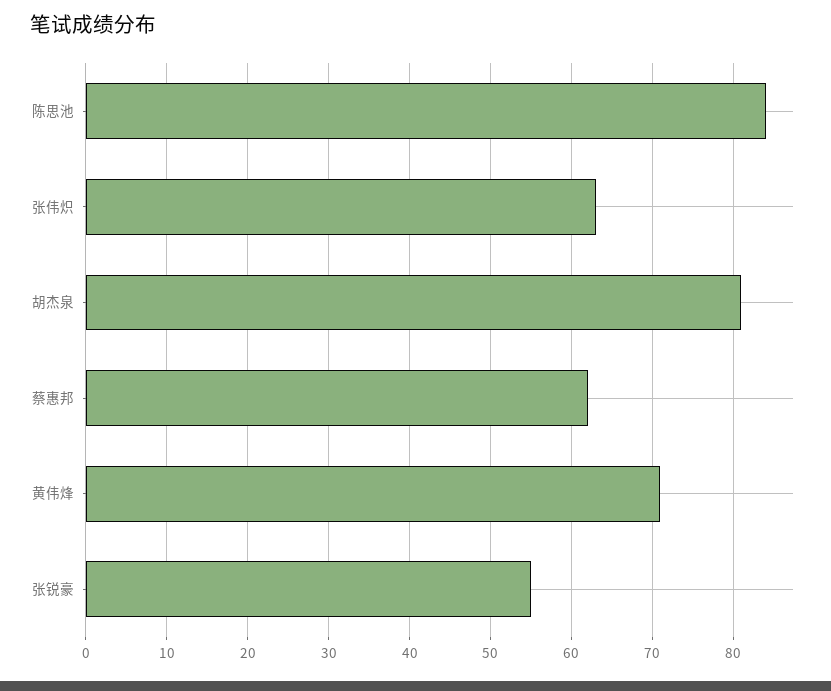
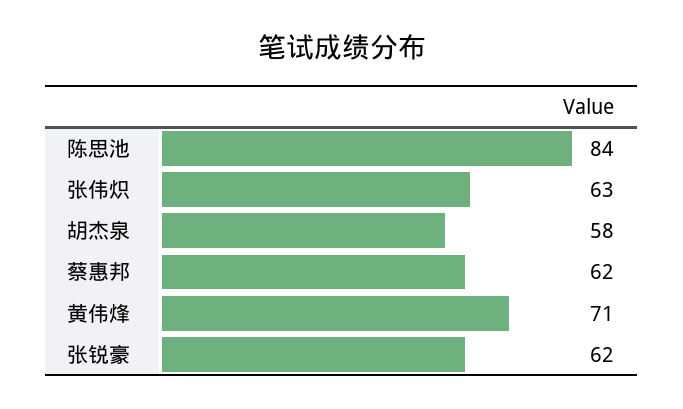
胡杰泉: 81 -> 58
张锐豪: 55 -> 62

